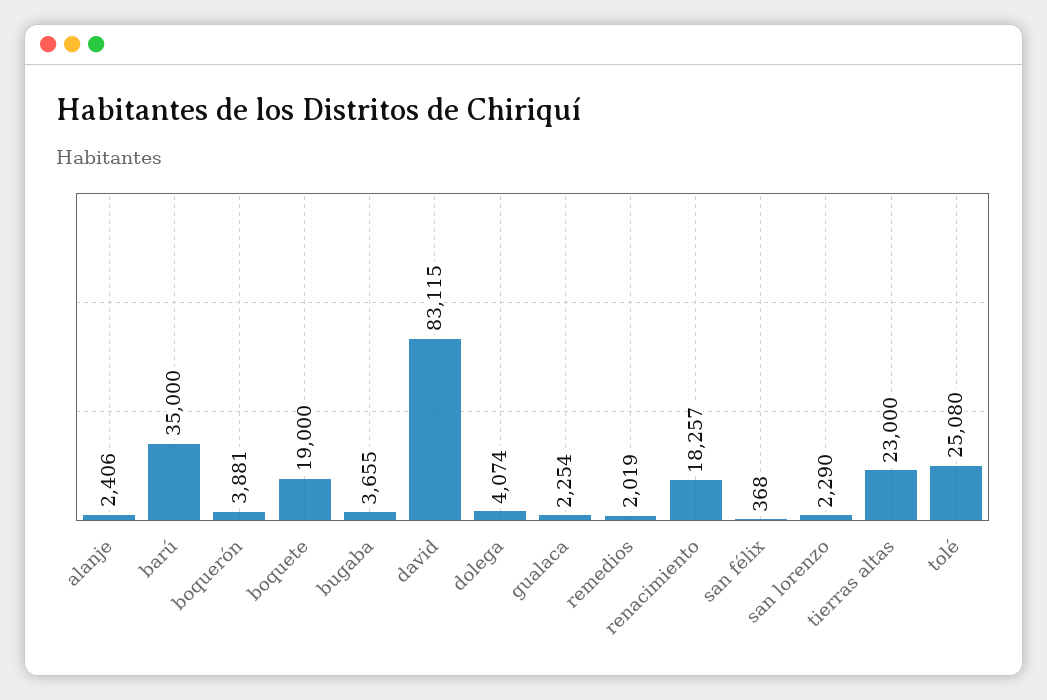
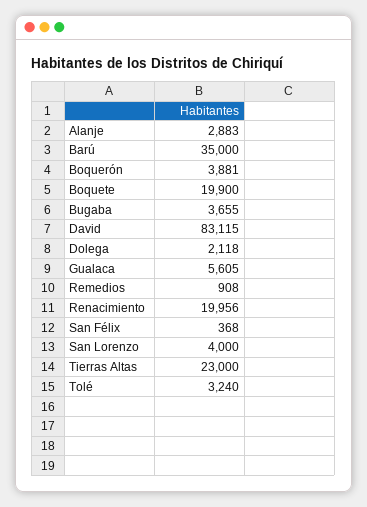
alanje: 2406 -> 2883
boquete: 19000 -> 19900
dolega: 4074 -> 2118
gualaca: 2254 -> 5605
remedios: 2019 -> 908
renacimiento: 18257 -> 19956
san lorenzo: 2290 -> 4000
tolé: 25080 -> 3240

